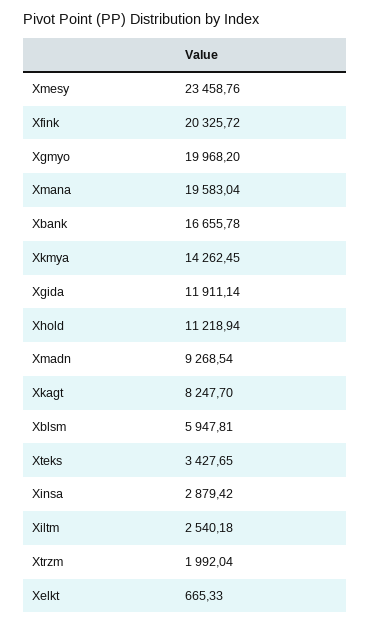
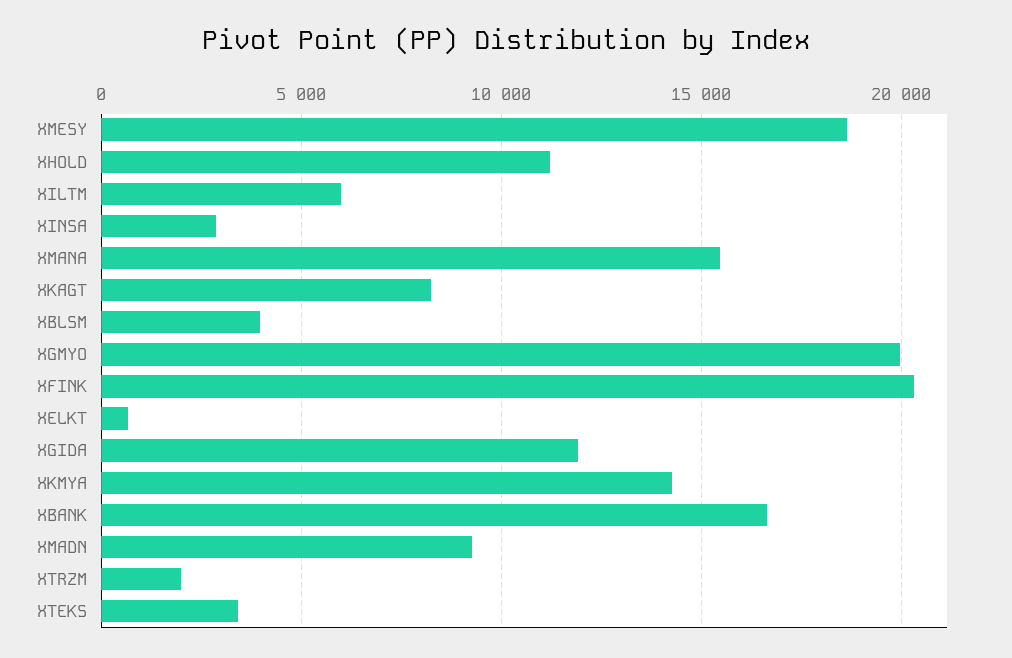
Xmesy: 23458.76 -> 18500
Xmana: 19583.04 -> 15500
Xblsm: 5947.81 -> 4000
Xiltm: 2540.18 -> 6000

